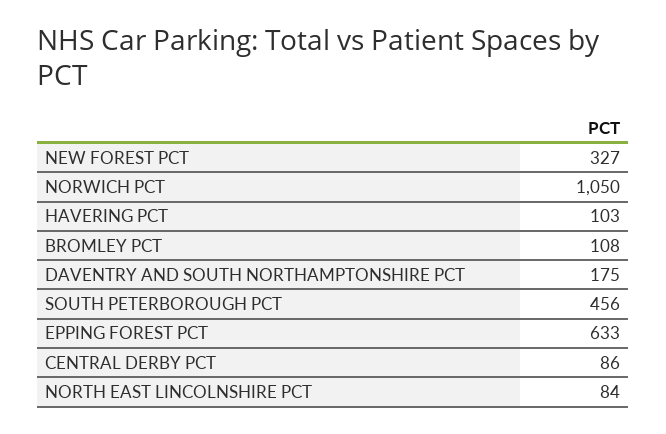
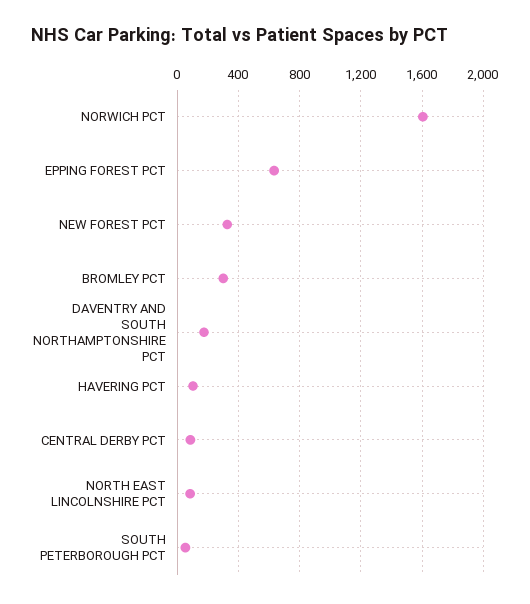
NORWICH PCT: 1050 -> 1600
BROMLEY PCT: 108 -> 300
SOUTH PETERBOROUGH PCT: 456 -> 50

